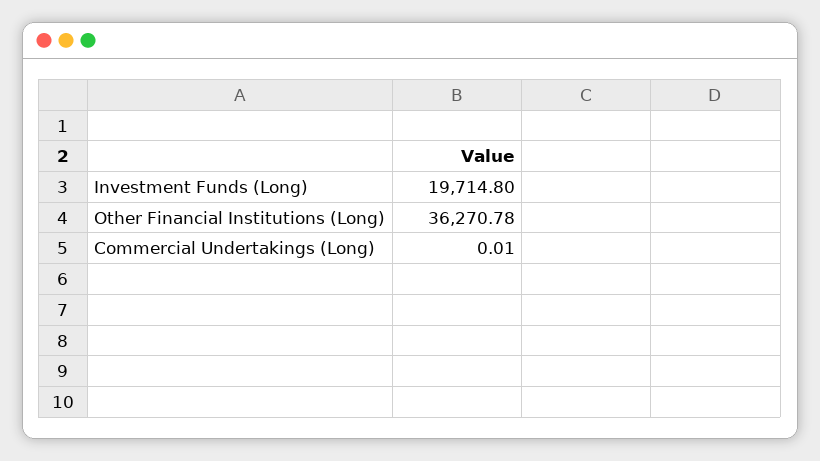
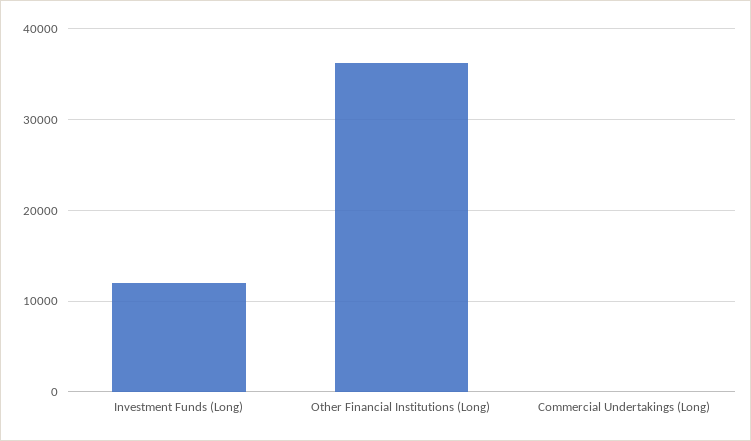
Investment Funds (Long): 19714.8 -> 12000

